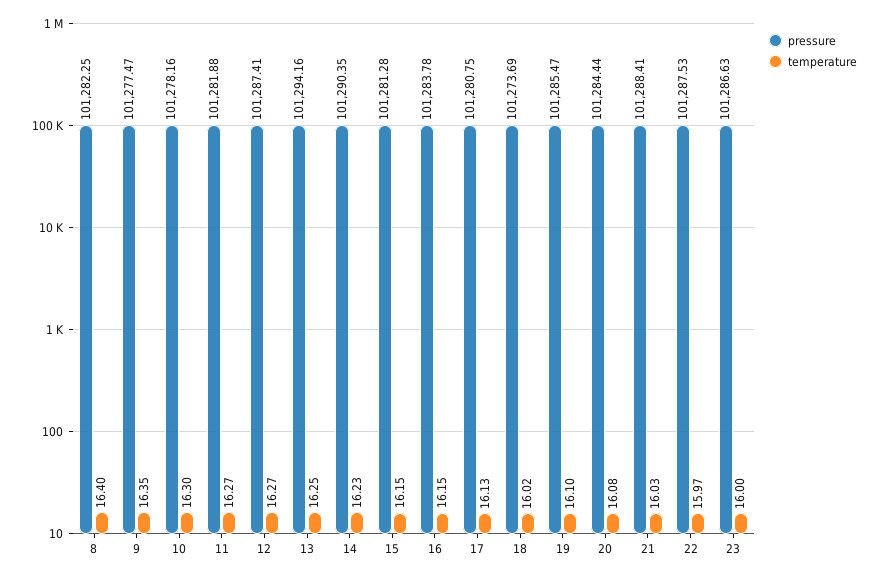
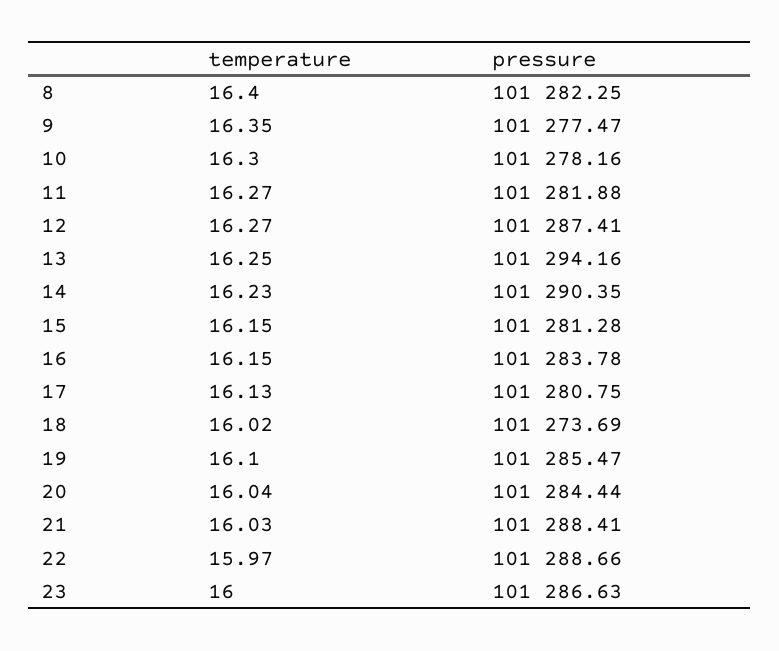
temperature, 20: 16.08 -> 16.04
pressure, 22: 101287.53 -> 101288.66

